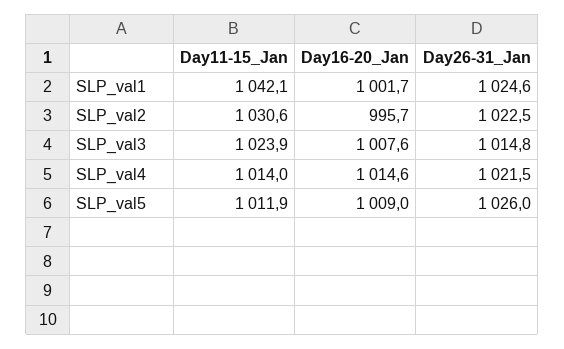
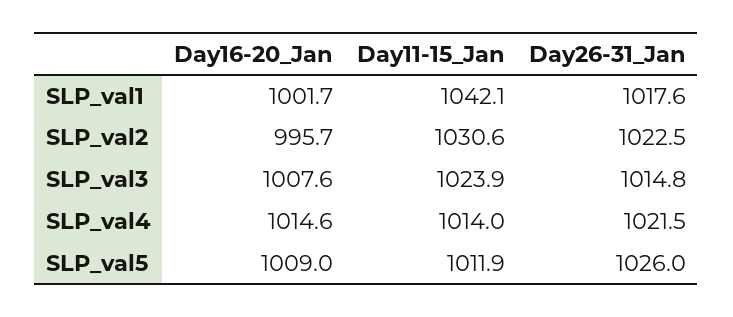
Day26-31_Jan, SLP_val1: 1024.6 -> 1017.6

